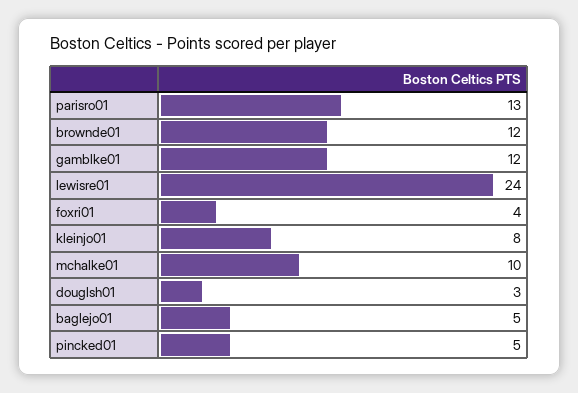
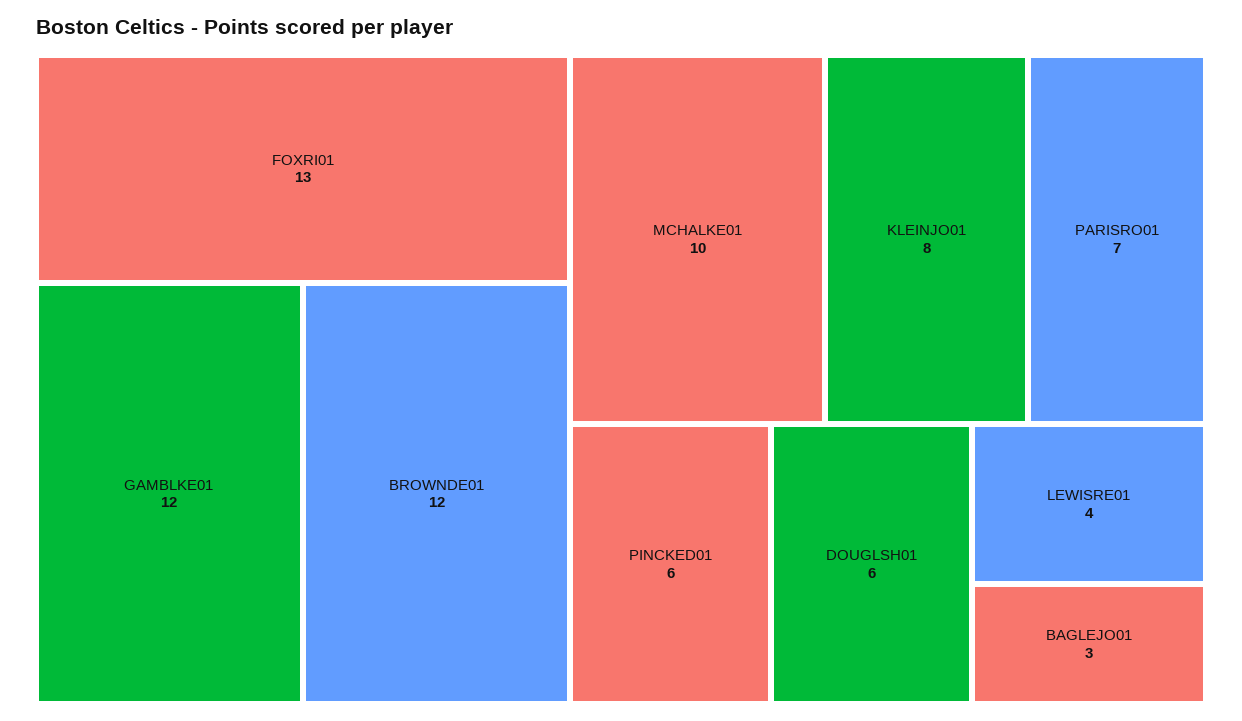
parisro01: 13 -> 7
lewisre01: 24 -> 4
foxri01: 4 -> 13
douglsh01: 3 -> 6
baglejo01: 5 -> 3
pincked01: 5 -> 6

